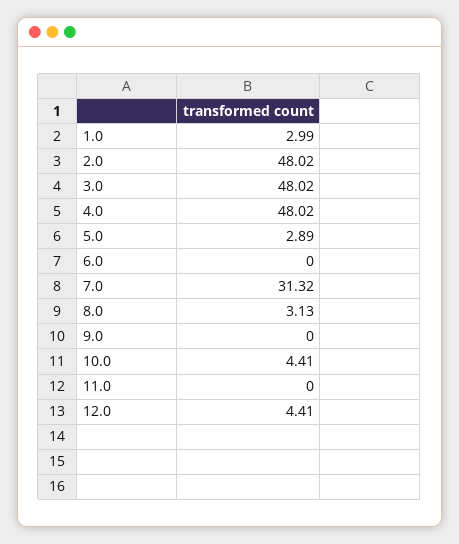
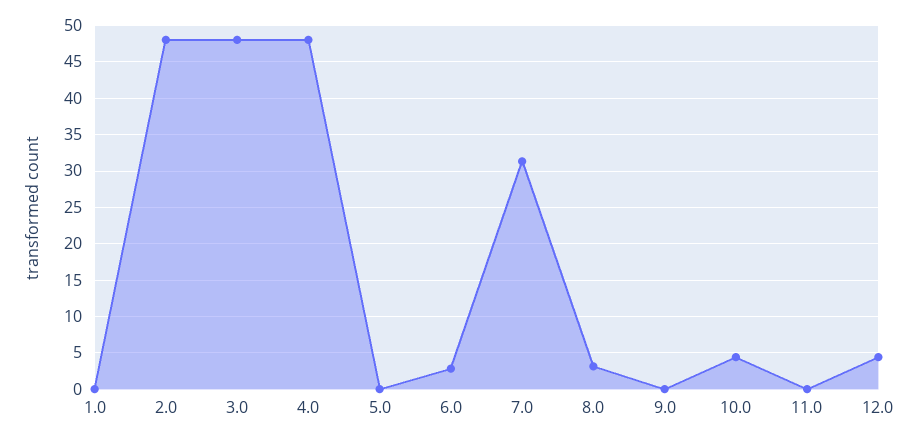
1.0: 2.99 -> 0
5.0: 2.89 -> 0
6.0: 0 -> 3

